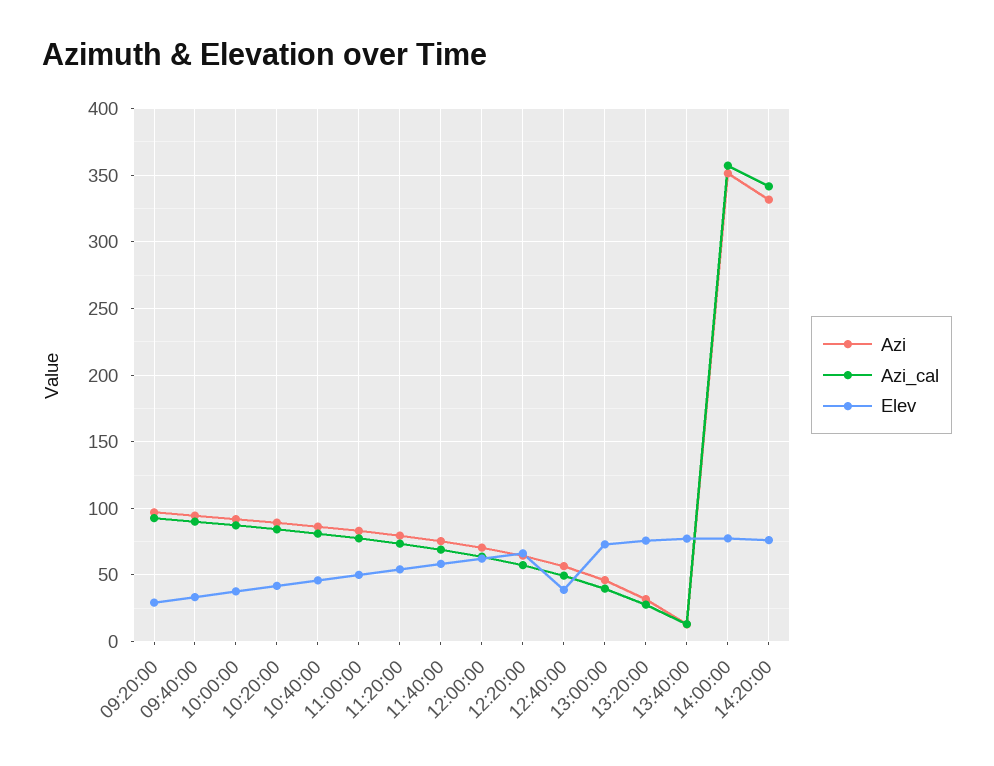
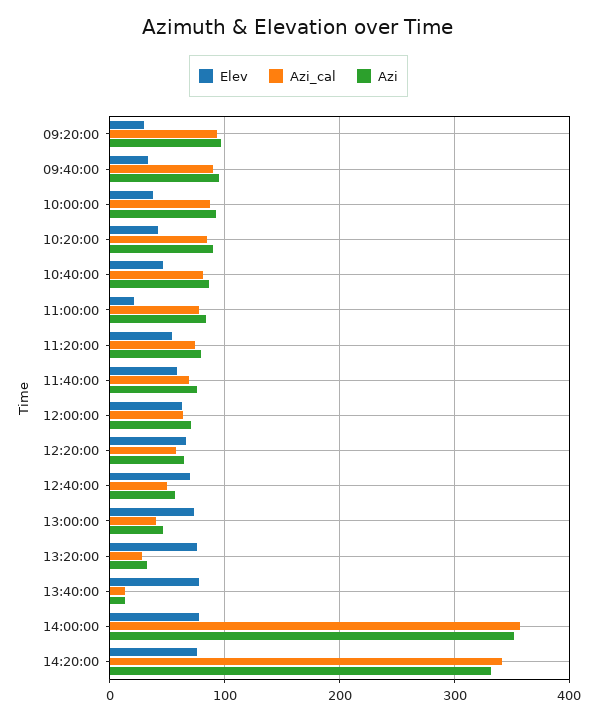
Elev, 11:00:00: 50 -> 20
Elev, 12:40:00: 40 -> 70

